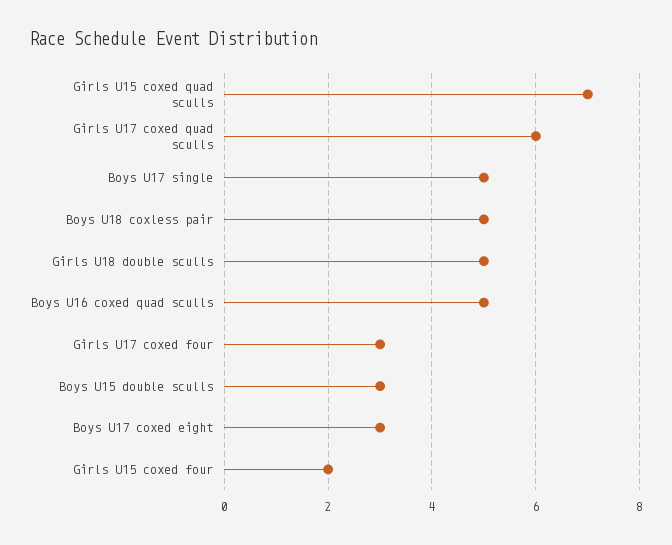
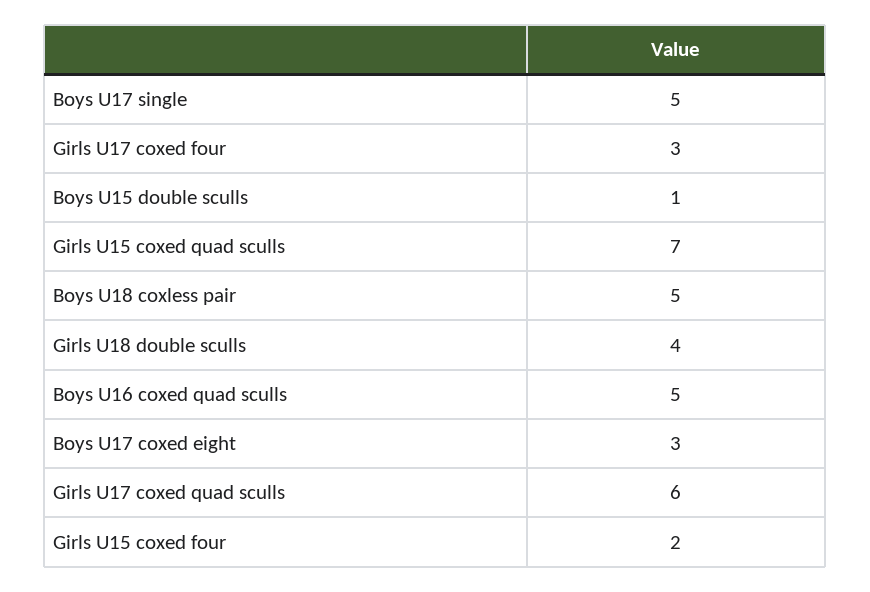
Girls U18 double sculls: 5 -> 4
Boys U15 double sculls: 3 -> 1

